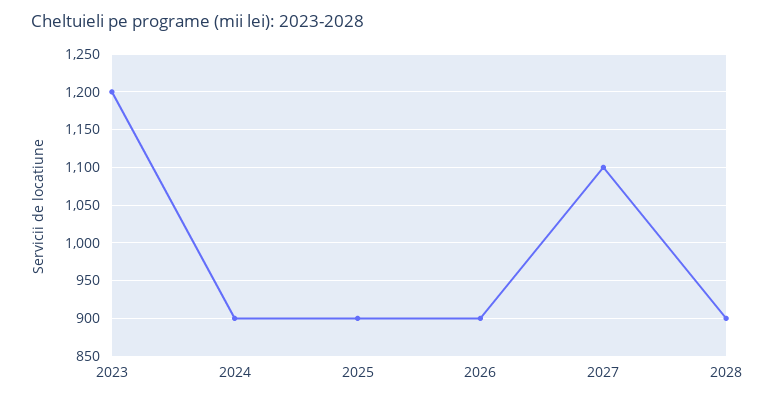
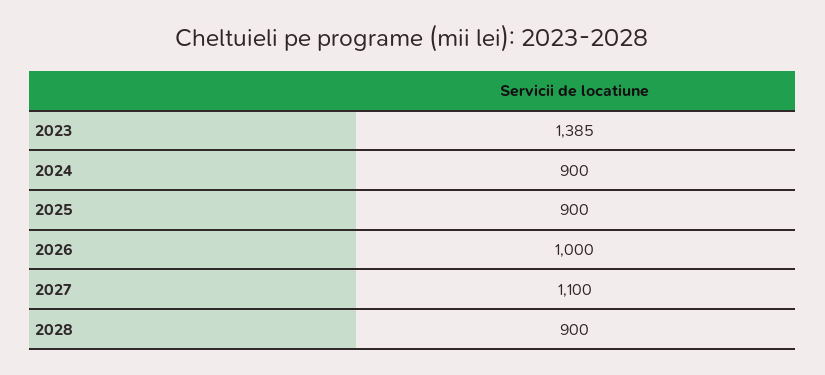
2023: 1200 -> 1385
2026: 900 -> 1000

